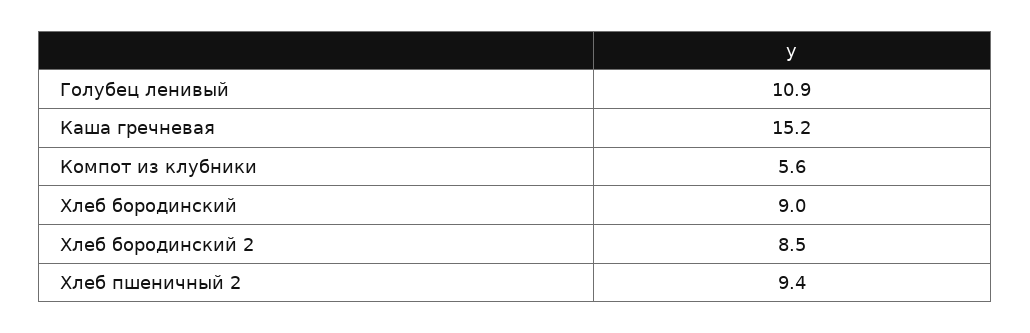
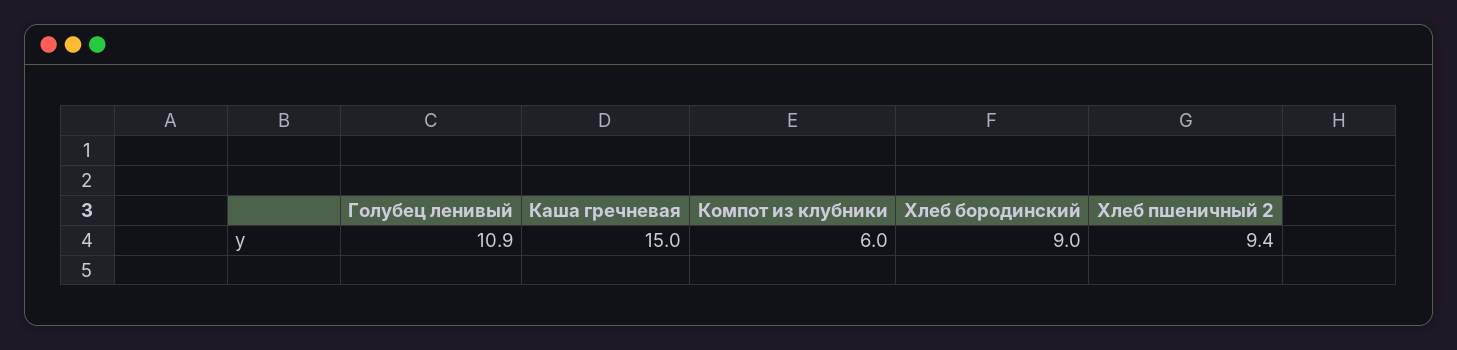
Каша гречневая: 15.2 -> 15
Компот из клубники: 5.6 -> 6
Хлеб бородинский 2: 8.5 -> none

